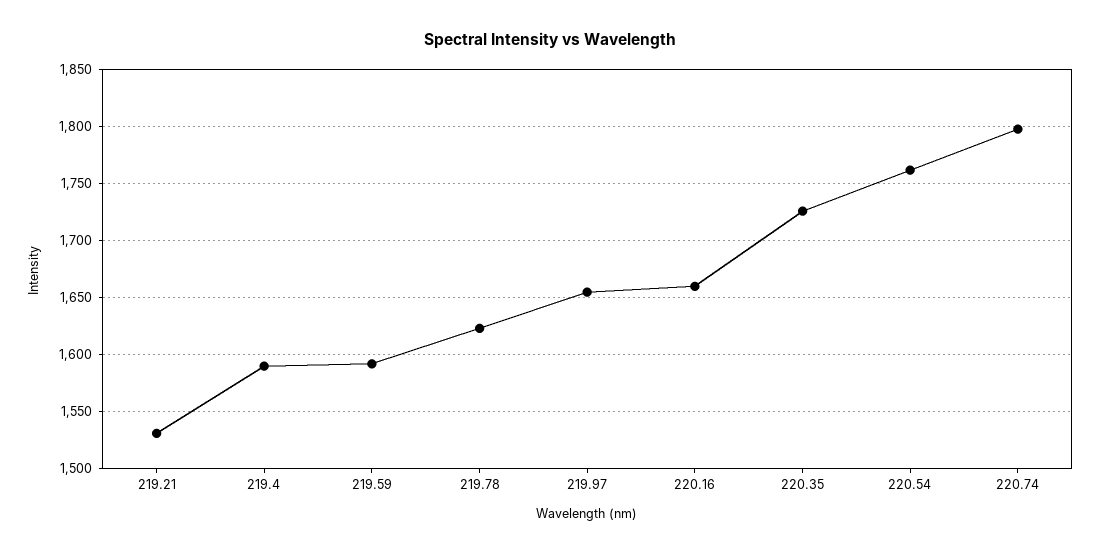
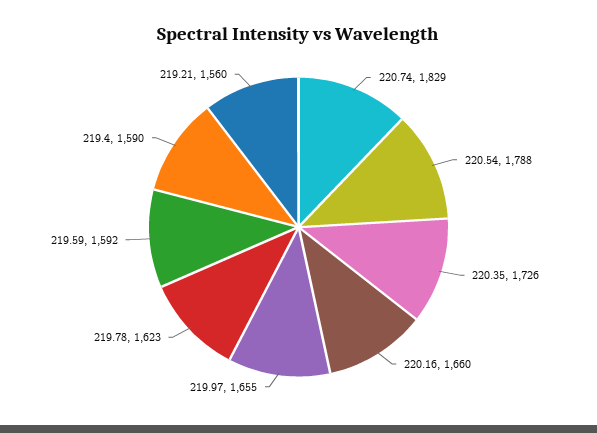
219.21: 1530 -> 1560
220.54: 1760 -> 1788
220.74: 1800 -> 1829

